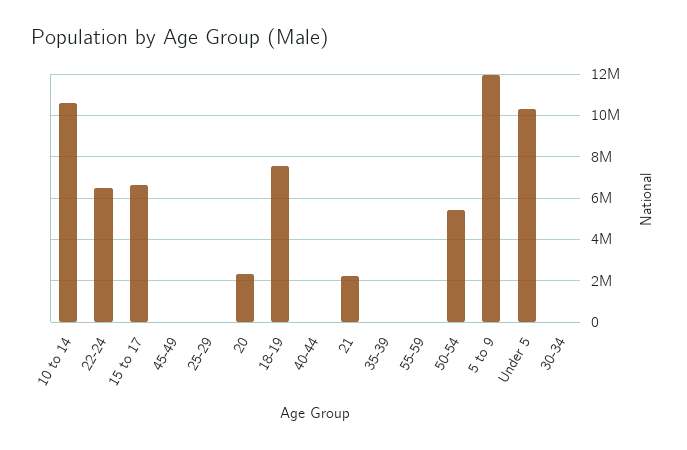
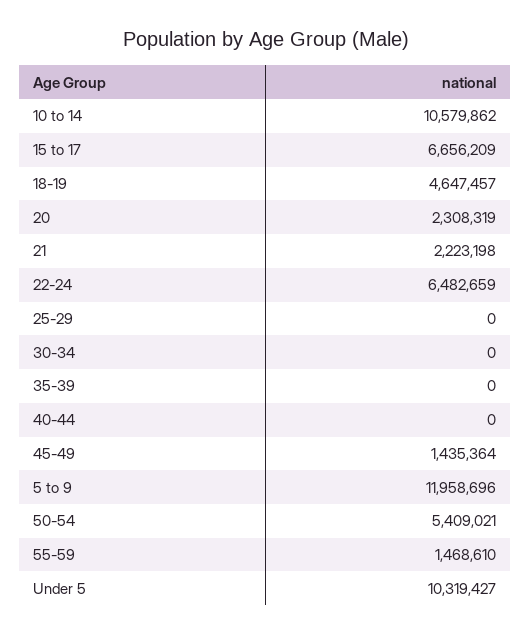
45-49: 0 -> 1435364
18-19: 7500000 -> 4647457
55-59: 0 -> 1468610

